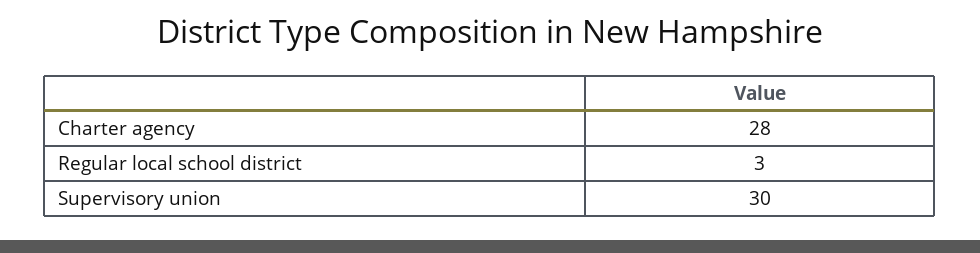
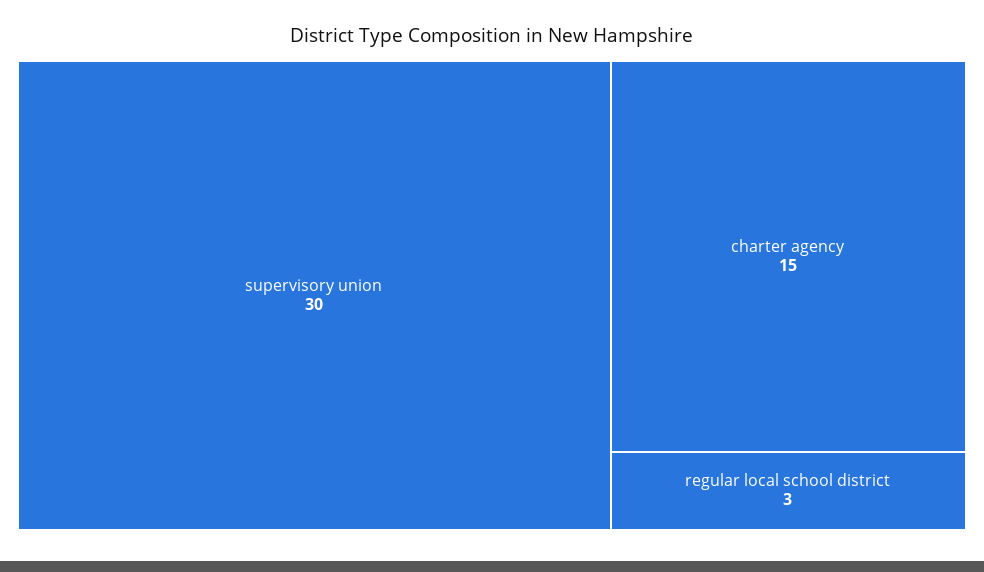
Charter agency: 28 -> 15

